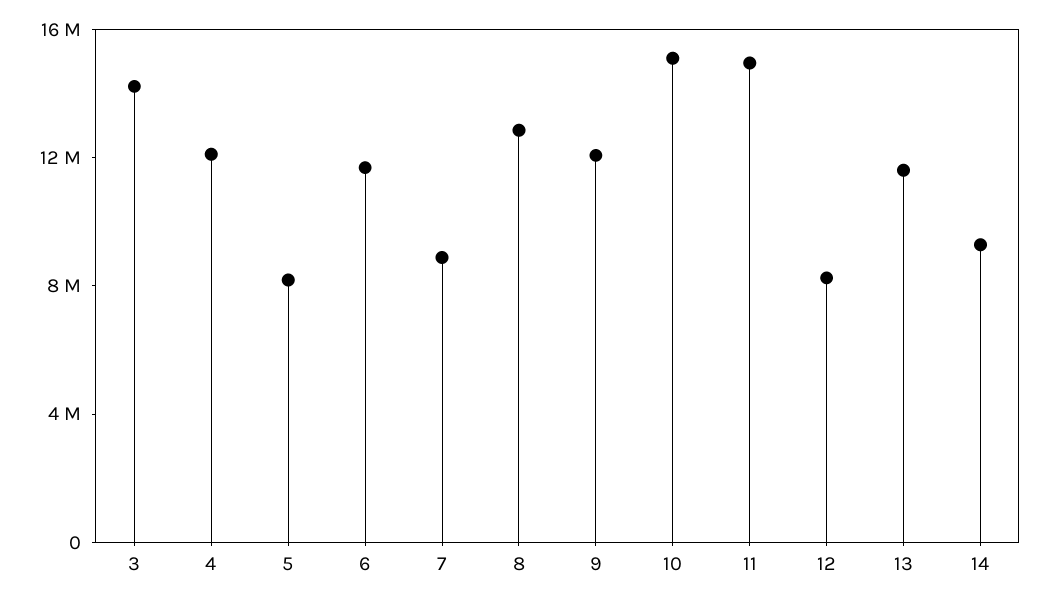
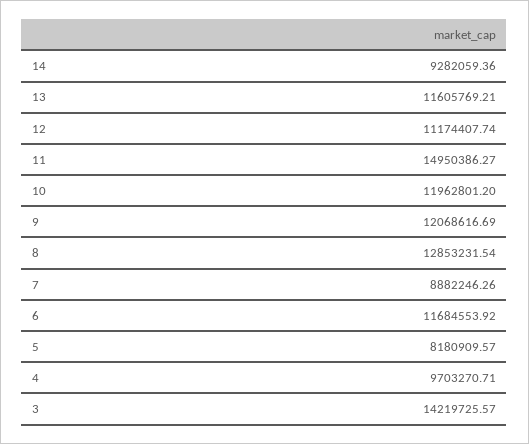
4: 12000000 -> 9703270.71
10: 15000000 -> 11962801.2
12: 8000000 -> 11174407.74

